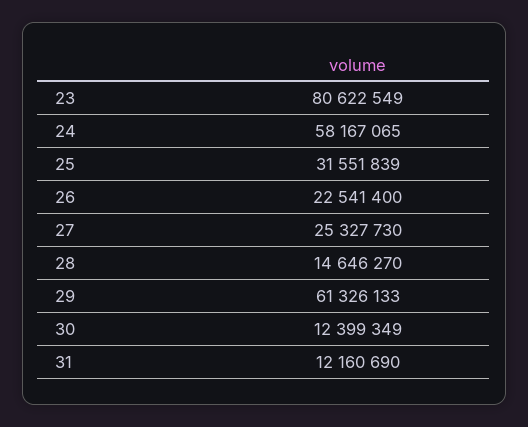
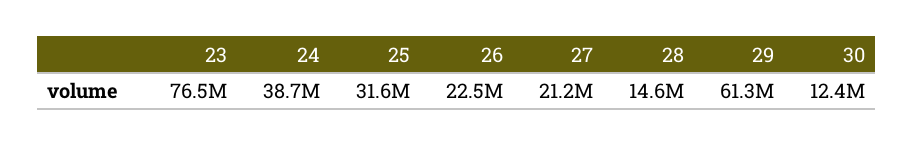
23: 80622549 -> 76500000
24: 58167065 -> 38700000
27: 25327730 -> 21200000
31: 12160690 -> none

